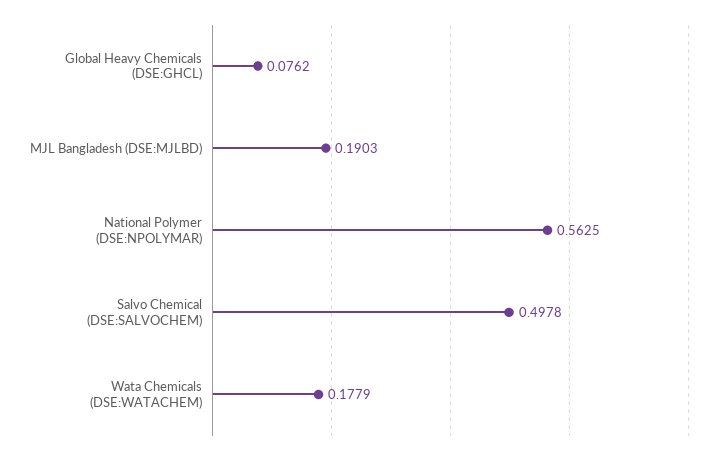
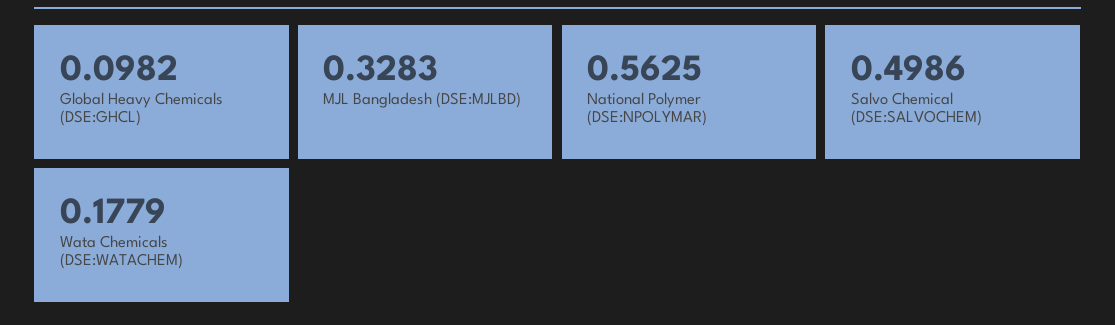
Global Heavy Chemicals (DSE:GHCL): 0.0762 -> 0.0982
MJL Bangladesh (DSE:MJLBD): 0.1903 -> 0.3283
Salvo Chemical (DSE:SALVOCHEM): 0.4978 -> 0.4986

